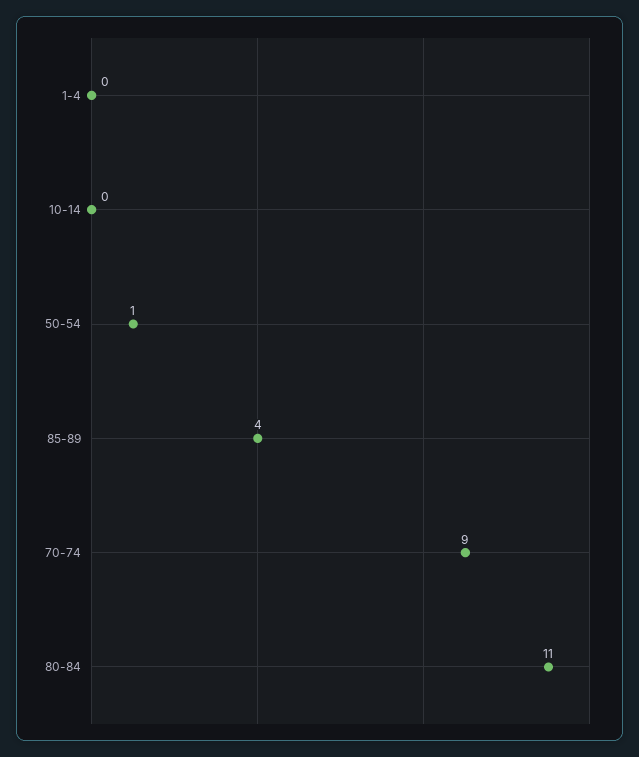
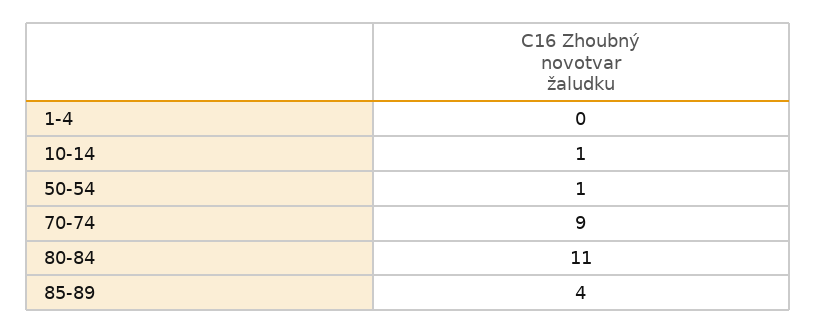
10-14: 0 -> 1

